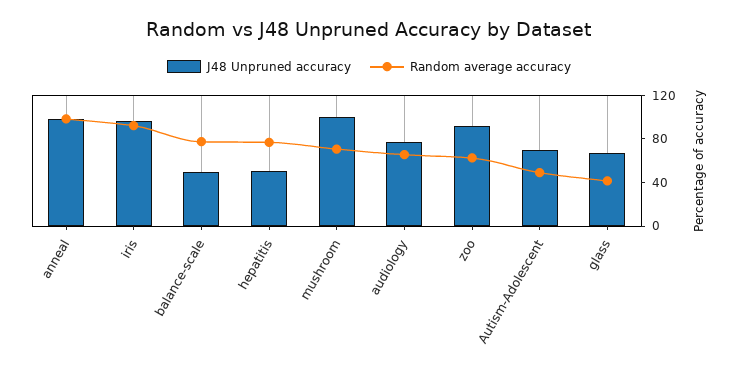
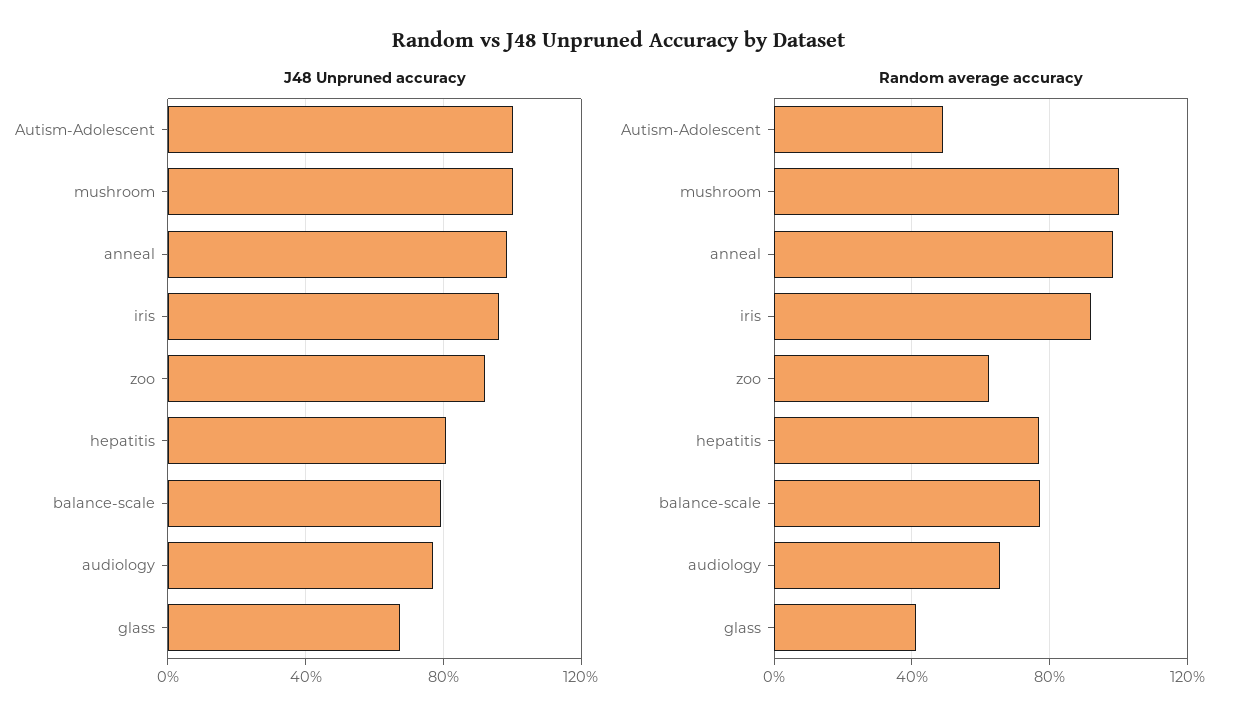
J48 Unpruned accuracy, balance-scale: 50 -> 80
J48 Unpruned accuracy, hepatitis: 50 -> 80
Random average accuracy, mushroom: 70 -> 100
J48 Unpruned accuracy, Autism-Adolescent: 70 -> 100

